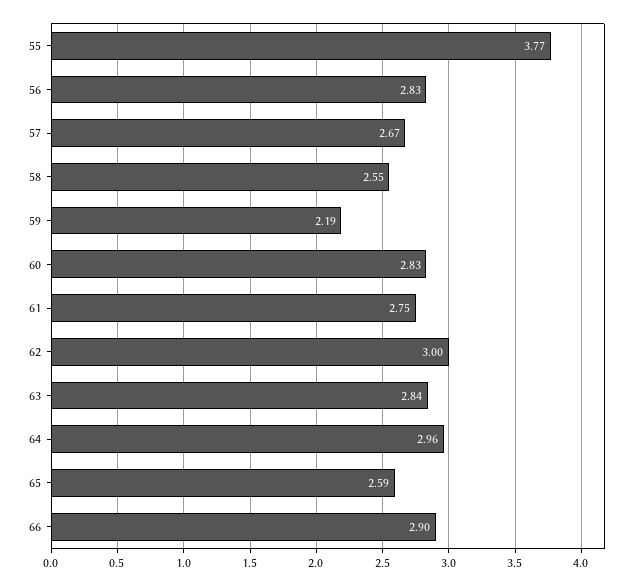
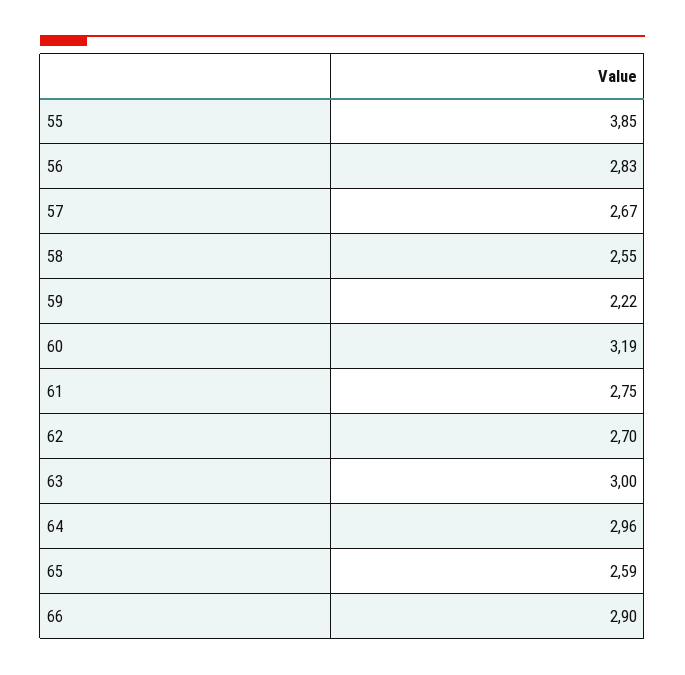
55: 3.77 -> 3.85
59: 2.19 -> 2.22
60: 2.83 -> 3.19
62: 3 -> 2.7
63: 2.84 -> 3

